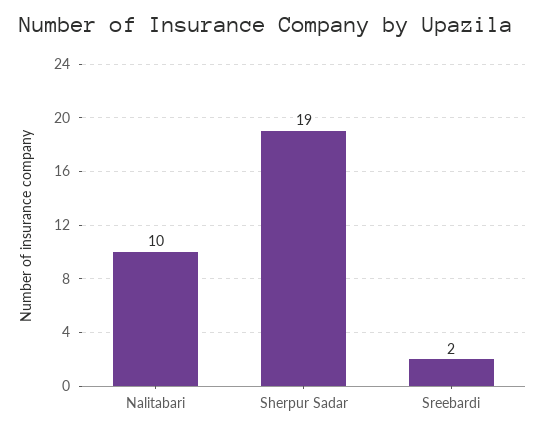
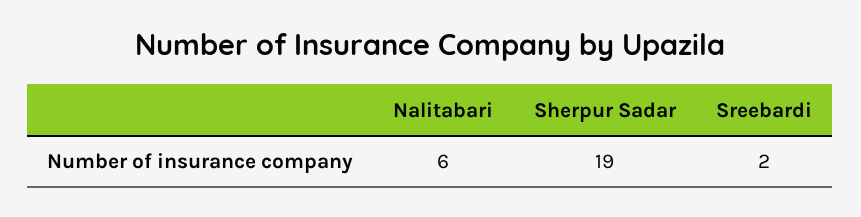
Nalitabari: 10 -> 6

